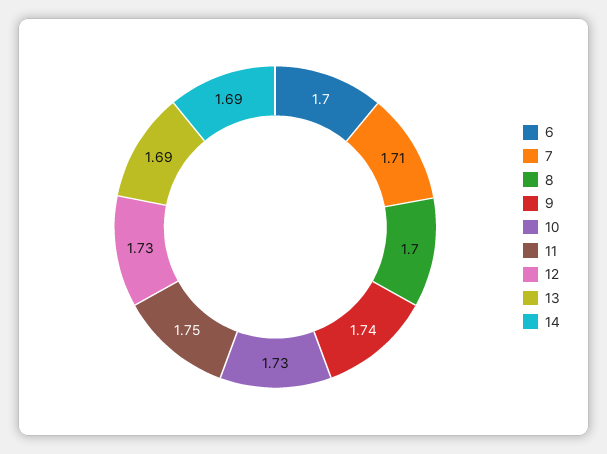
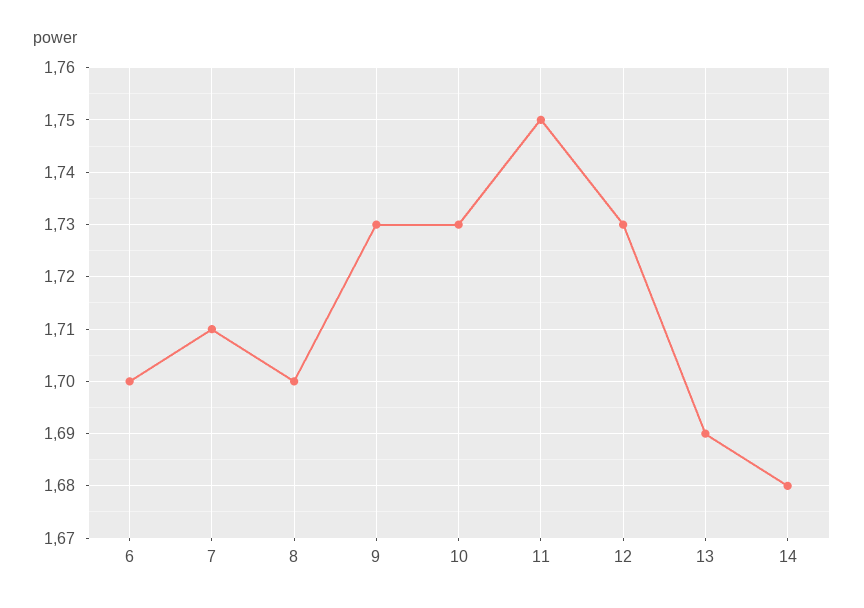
9: 1.74 -> 1.73
14: 1.69 -> 1.68

